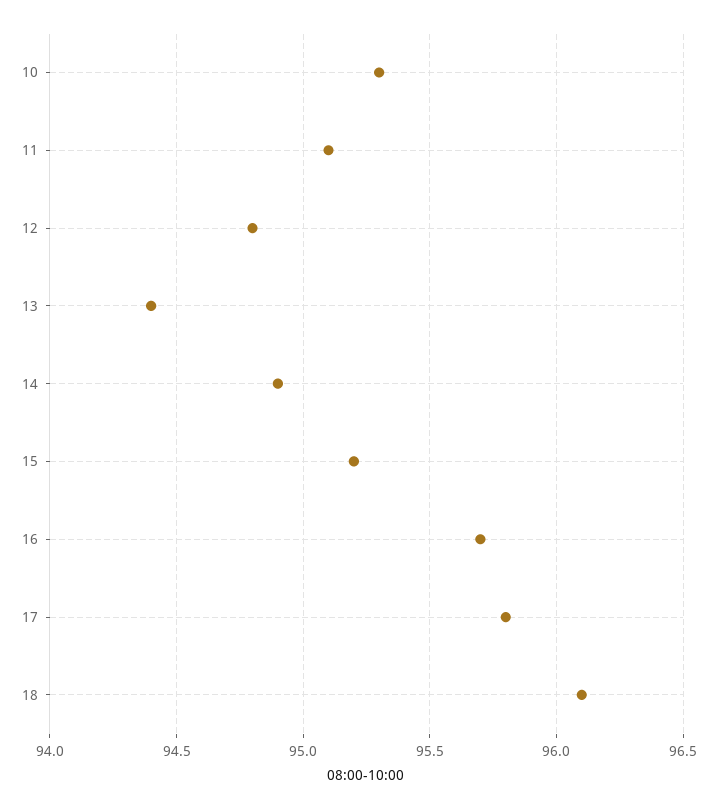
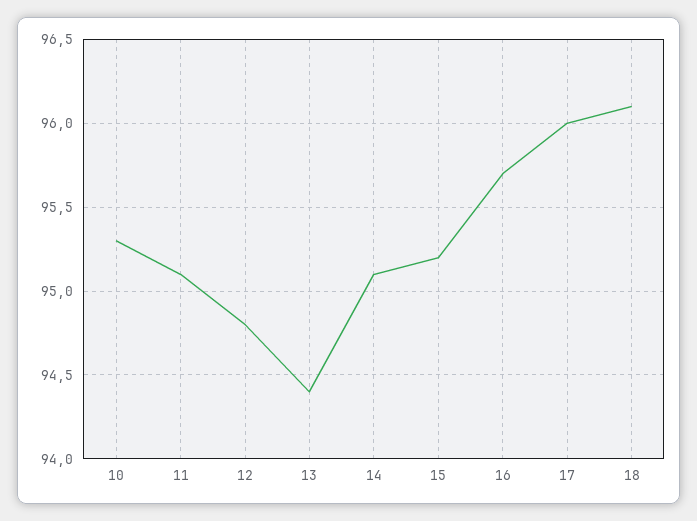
14: 94.9 -> 95.1
17: 95.8 -> 96

